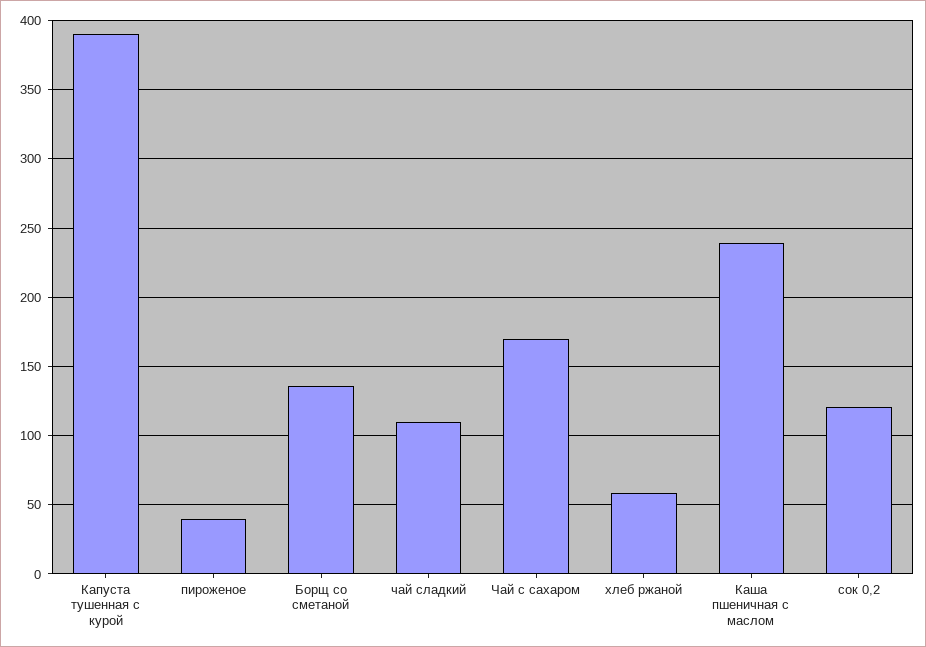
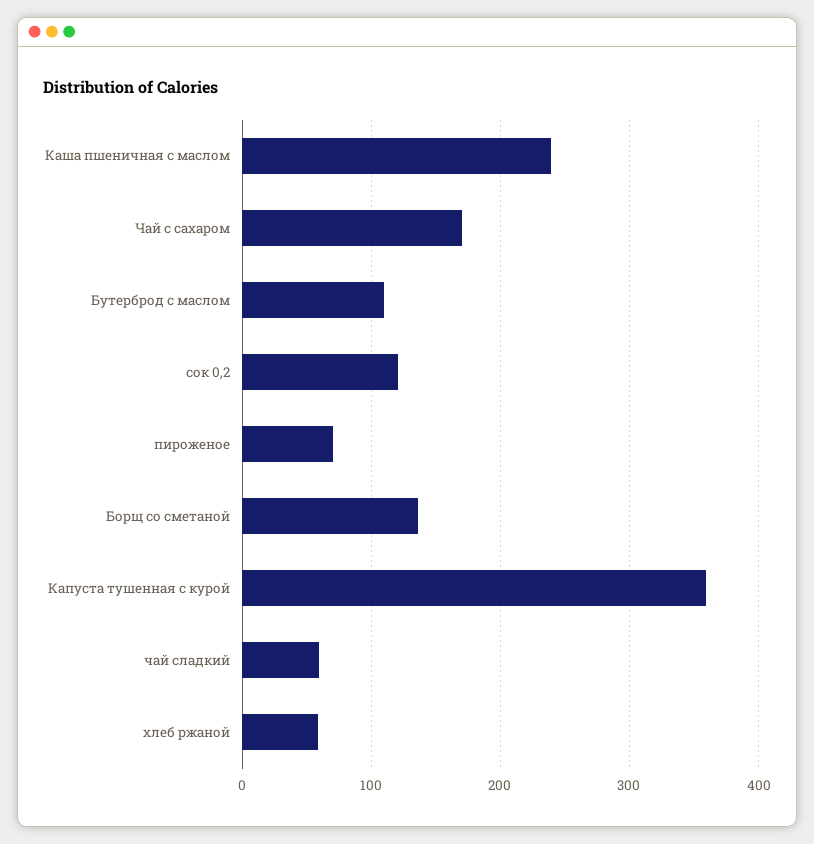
Капуста тушенная с курой: 390 -> 360
пироженое: 40 -> 70
чай сладкий: 110 -> 60
Бутерброд с маслом: none -> 110

